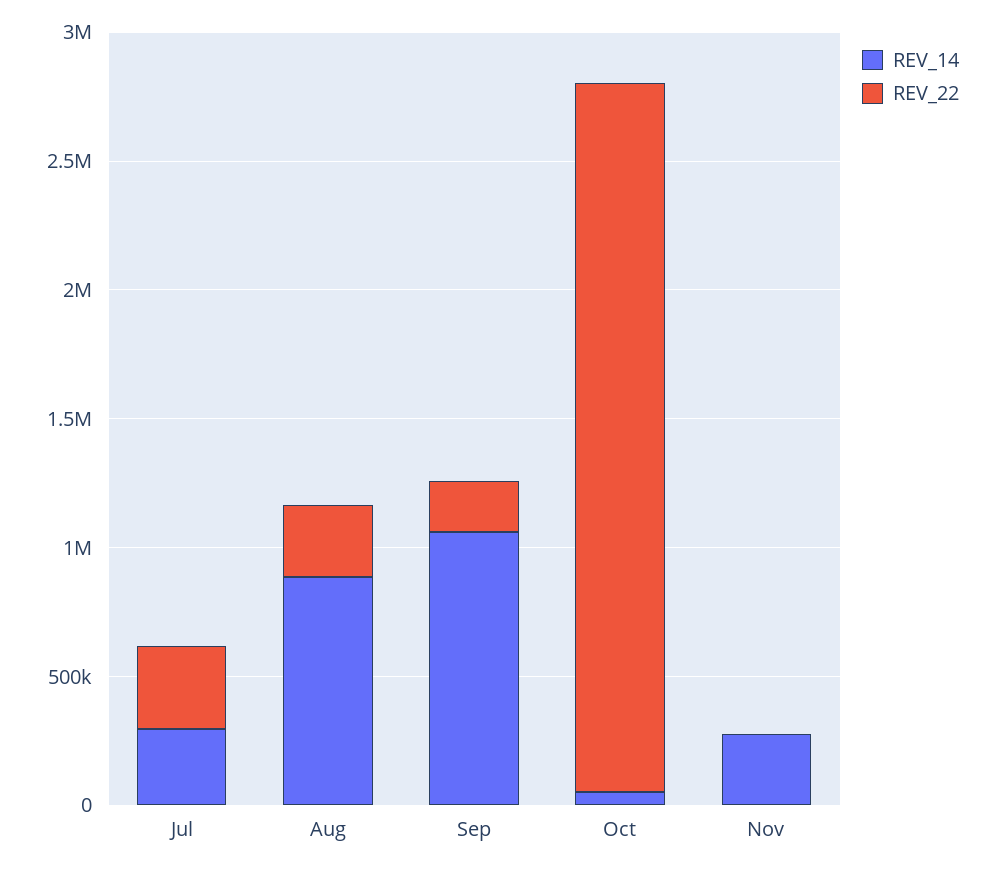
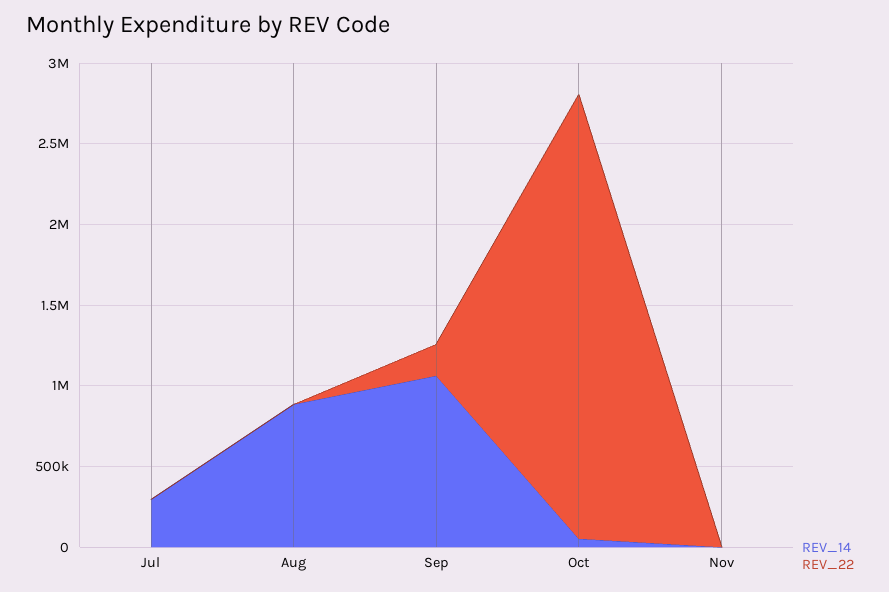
REV_22, Jul: 300000 -> 0
REV_22, Aug: 300000 -> 0
REV_14, Nov: 300000 -> 0

